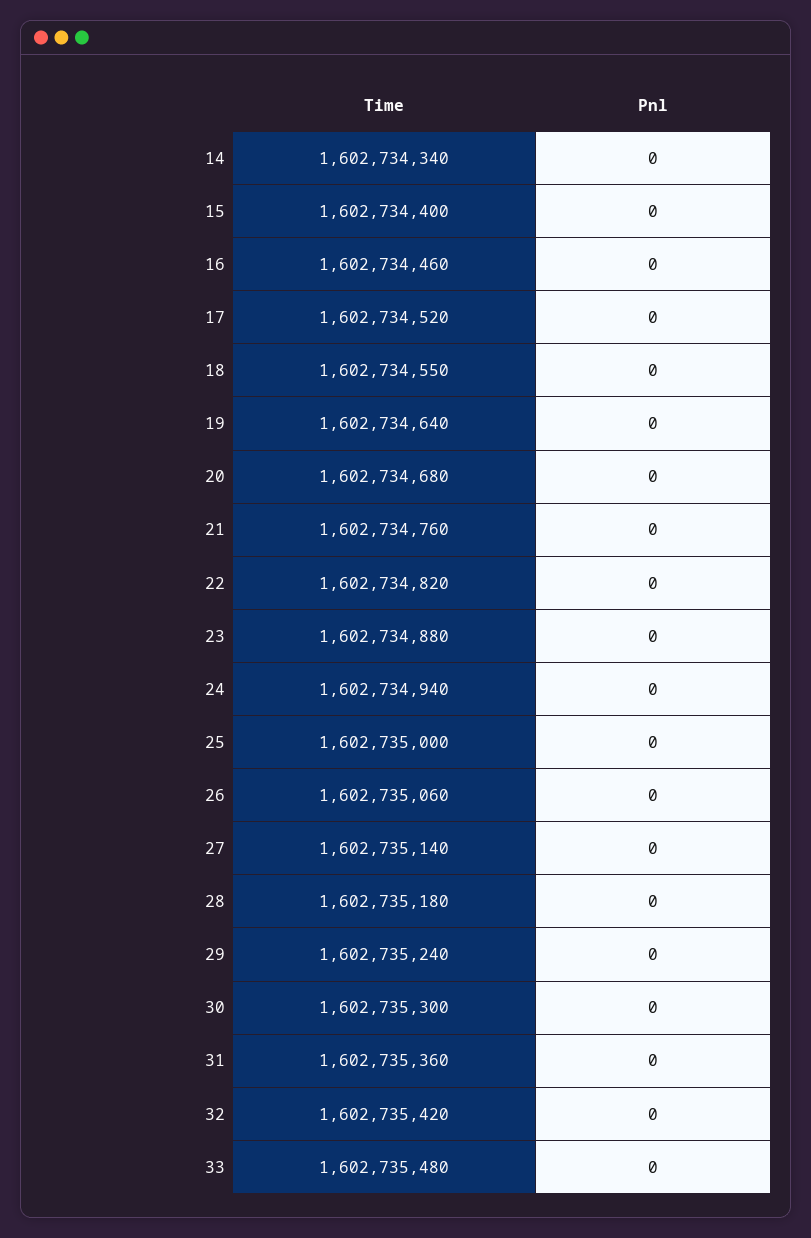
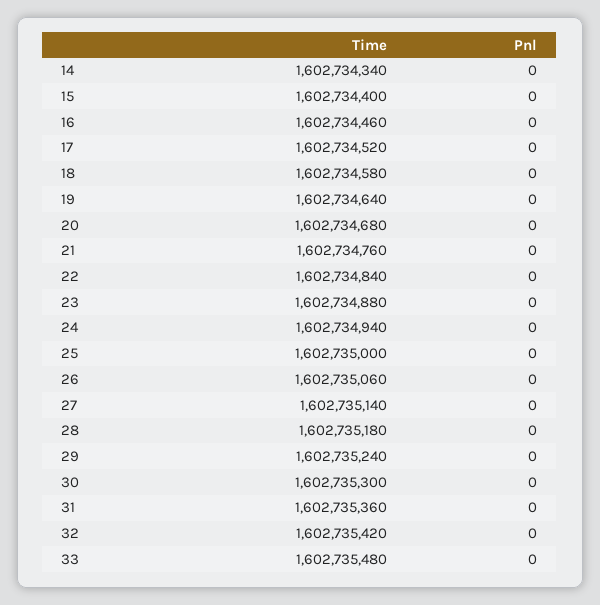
Time, 18: 1602734550 -> 1602734580
Time, 22: 1602734820 -> 1602734840

